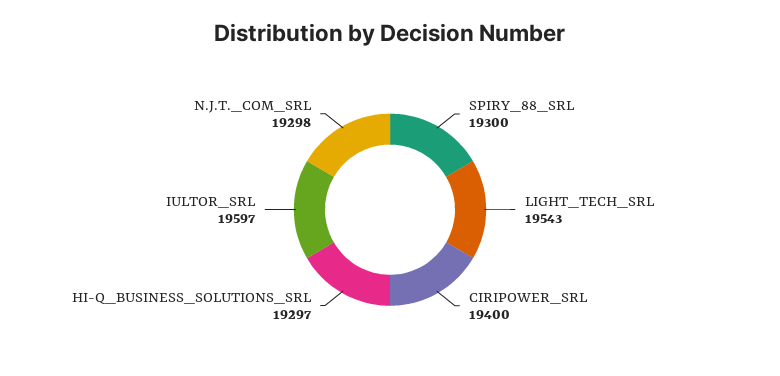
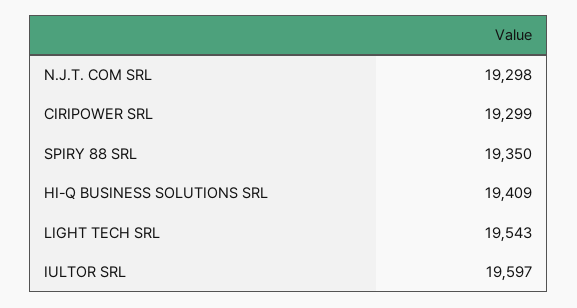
SPIRY_88_SRL: 19300 -> 19350
CIRIPOWER_SRL: 19400 -> 19299
HI-Q_BUSINESS_SOLUTIONS_SRL: 19297 -> 19409

